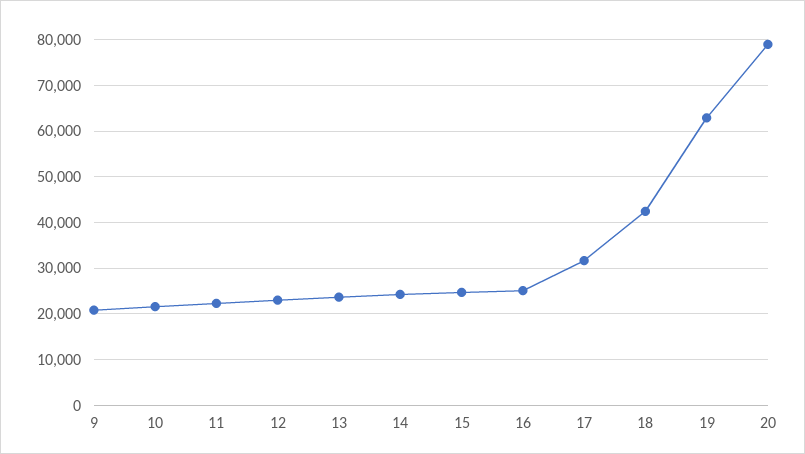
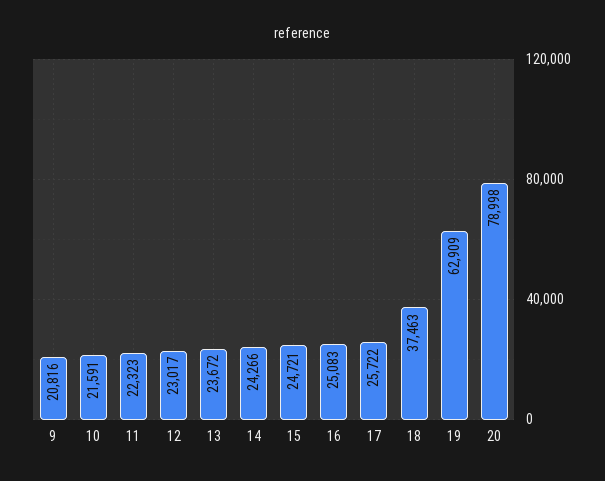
17: 32000 -> 25722
18: 42000 -> 37463

